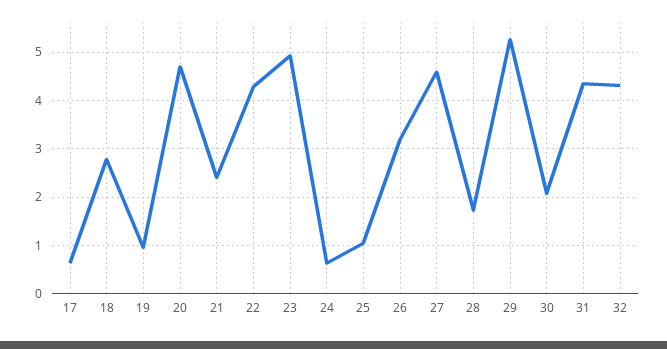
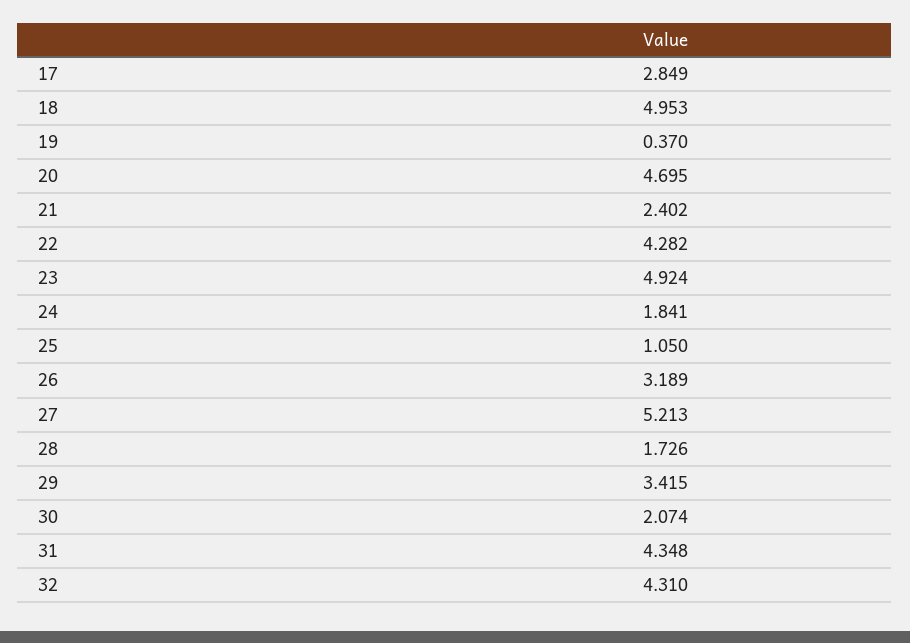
17: 0.6 -> 2.849
18: 2.8 -> 4.953
19: 1 -> 0.37
24: 0.6 -> 1.841
27: 4.6 -> 5.213
29: 5.2 -> 3.415

